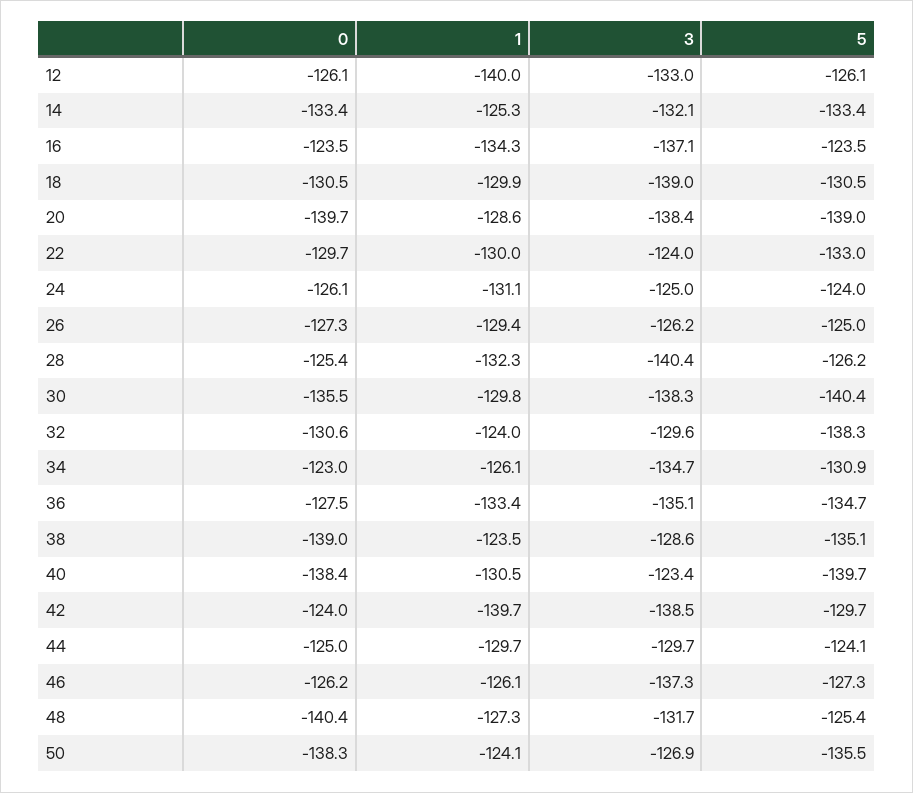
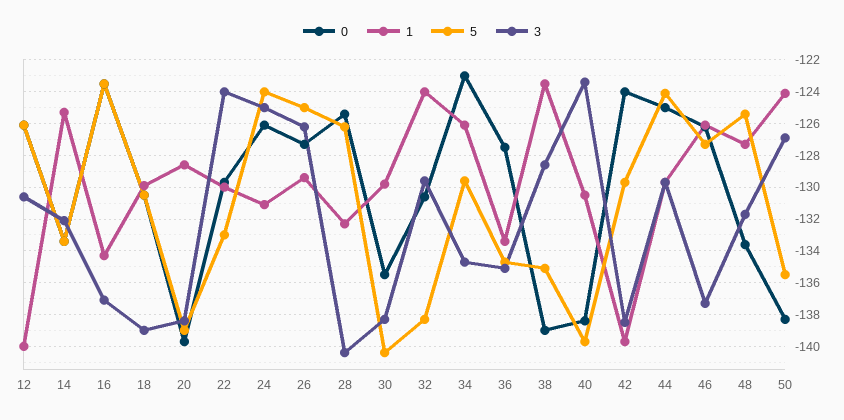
3, 12: -133 -> -130.5
5, 34: -130.9 -> -129.5
0, 48: -140.4 -> -133.5

